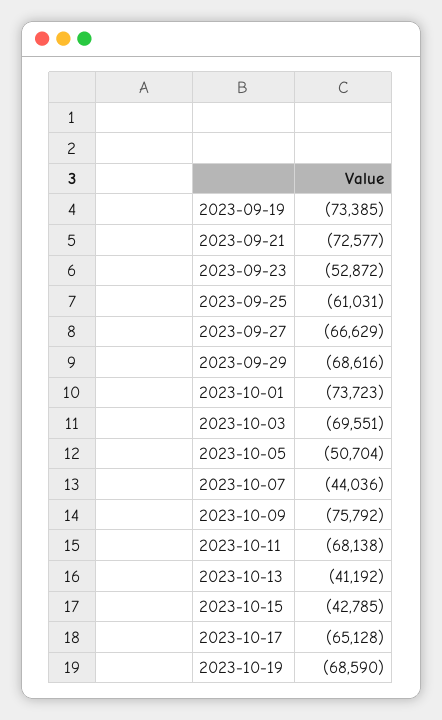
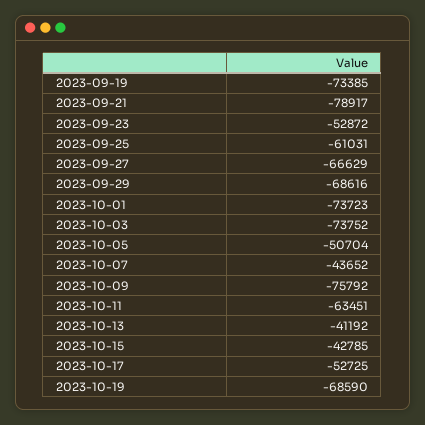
2023-09-21: -72577 -> -78917
2023-10-03: -69551 -> -73752
2023-10-07: -44036 -> -43652
2023-10-11: -68138 -> -63451
2023-10-17: -65128 -> -52725

